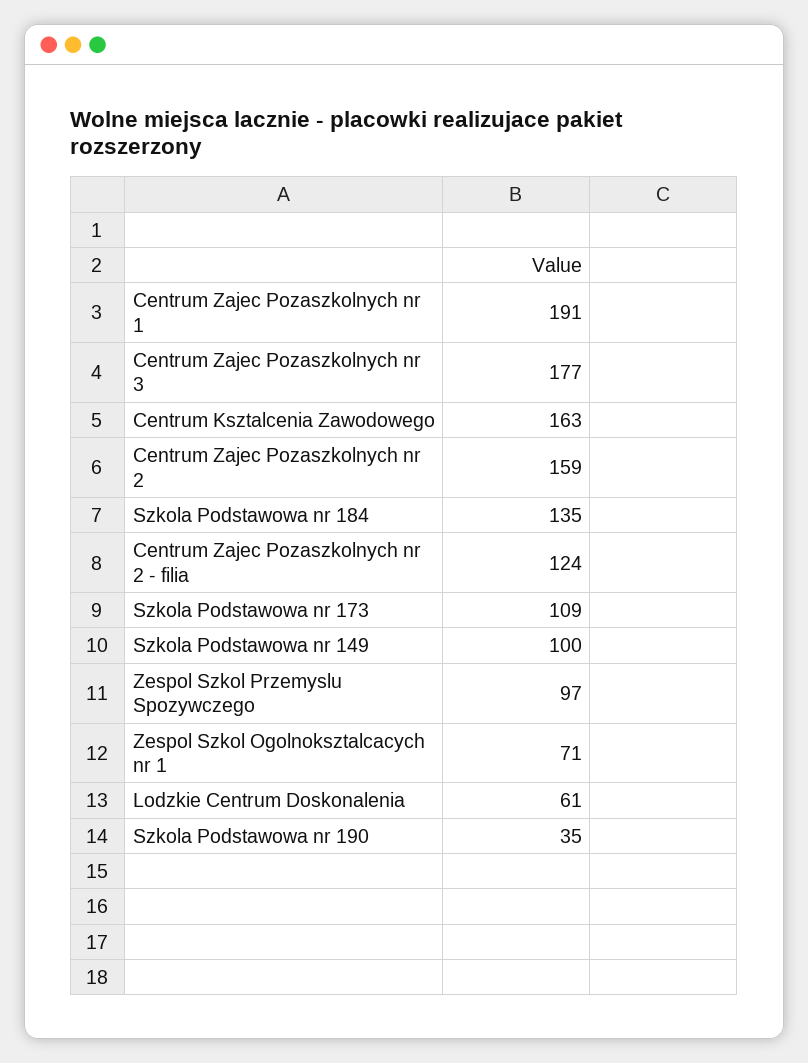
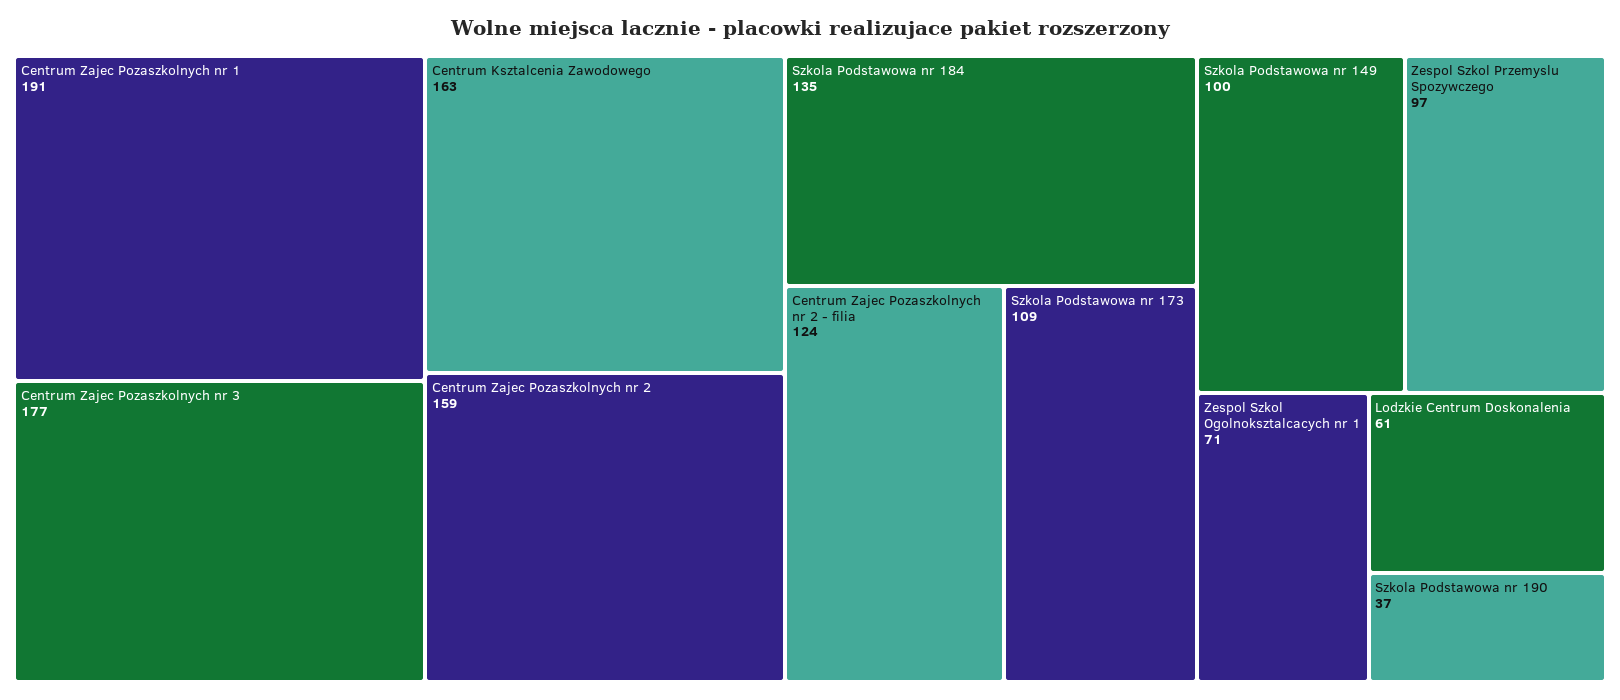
Szkola Podstawowa nr 190: 35 -> 37

